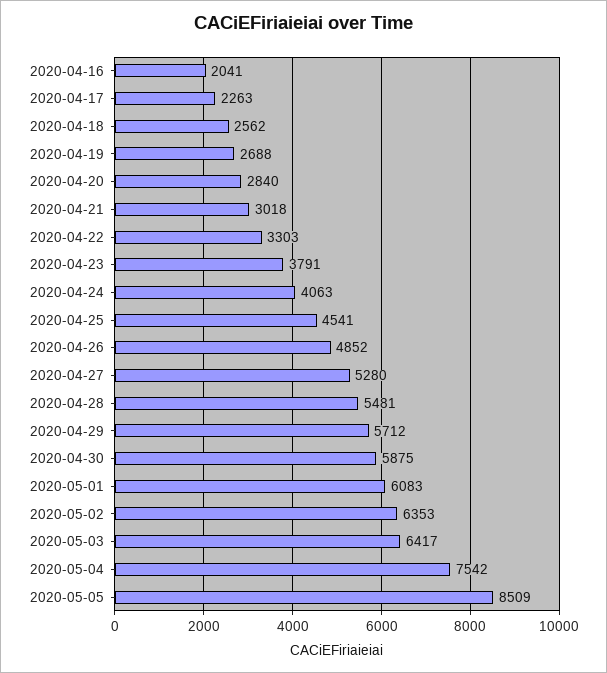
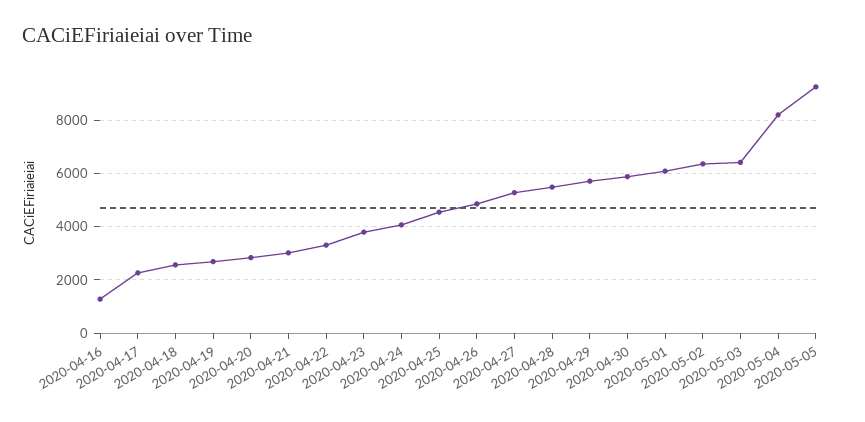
2020-04-16: 2041 -> 1250
2020-05-04: 7542 -> 8250
2020-05-05: 8509 -> 9250

